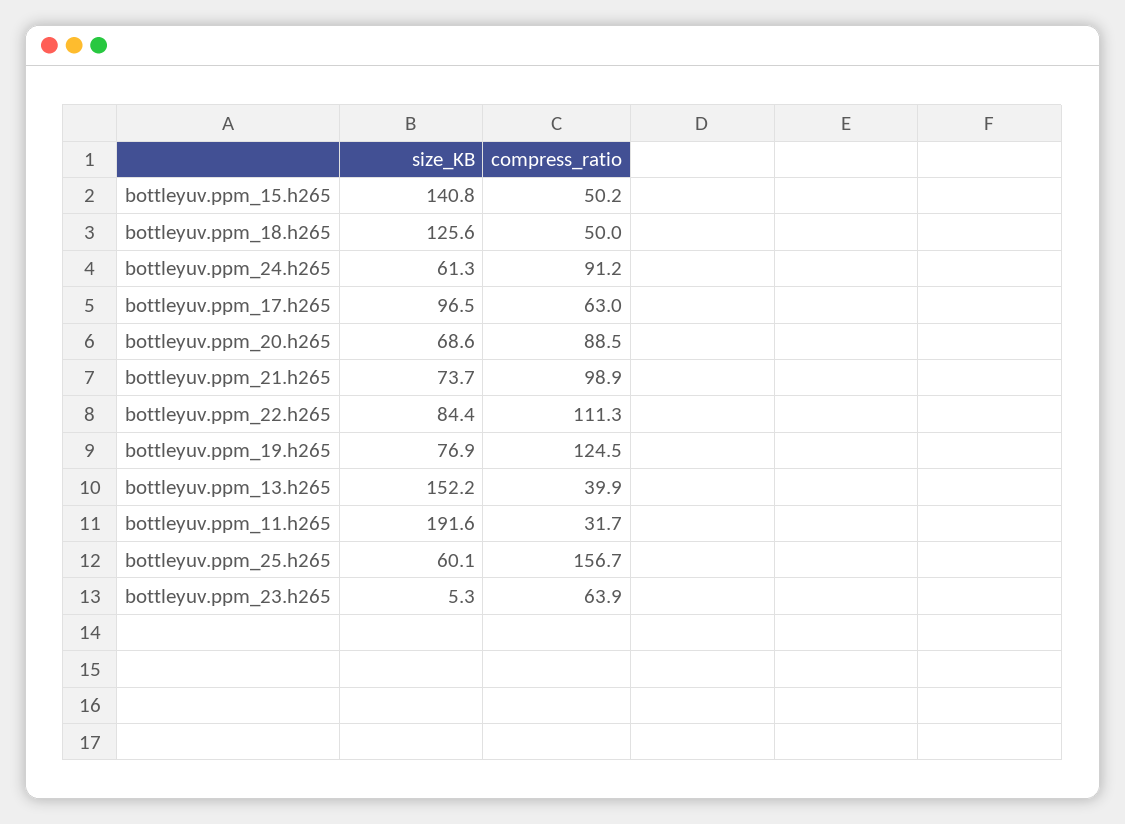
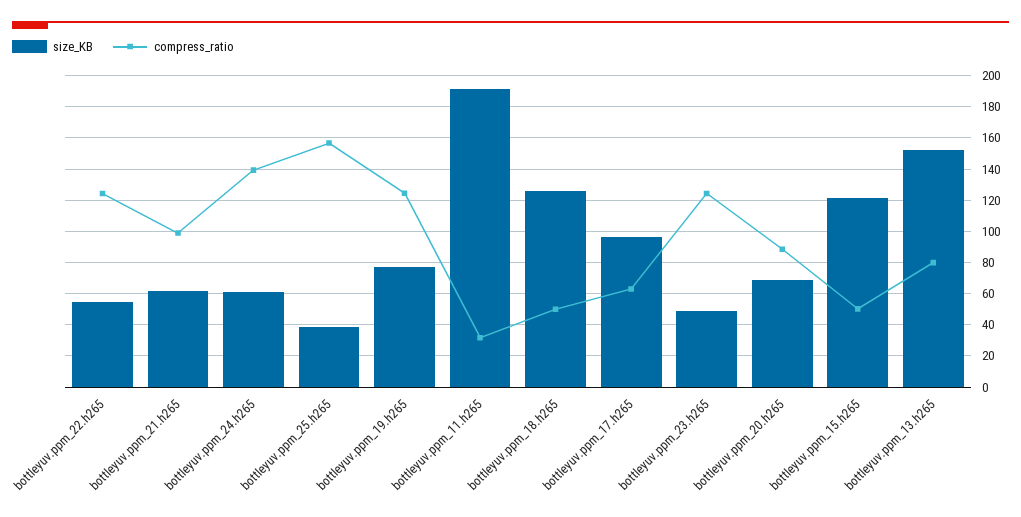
size_KB, bottleyuv.ppm_15.h265: 140.8 -> 120
compress_ratio, bottleyuv.ppm_24.h265: 91.2 -> 140
size_KB, bottleyuv.ppm_21.h265: 73.7 -> 60
size_KB, bottleyuv.ppm_22.h265: 84.4 -> 55
compress_ratio, bottleyuv.ppm_22.h265: 111.3 -> 125
compress_ratio, bottleyuv.ppm_13.h265: 39.9 -> 80
size_KB, bottleyuv.ppm_25.h265: 60.1 -> 40
size_KB, bottleyuv.ppm_23.h265: 5.3 -> 50
compress_ratio, bottleyuv.ppm_23.h265: 63.9 -> 125

